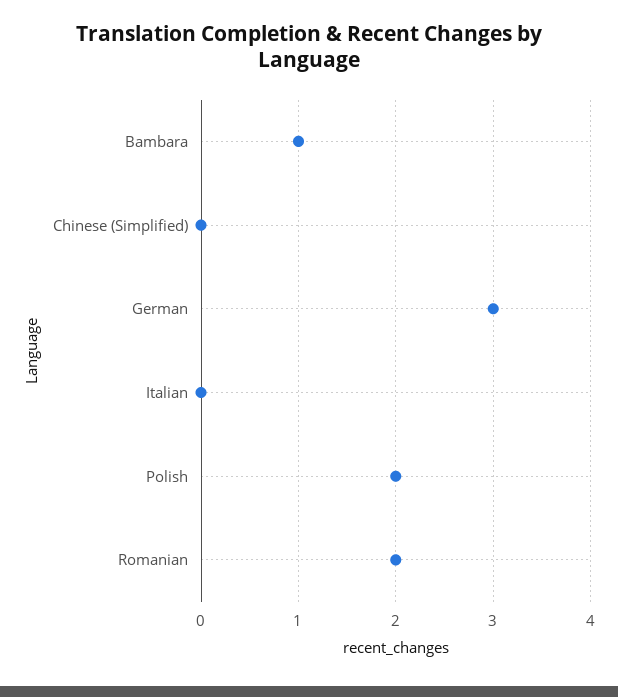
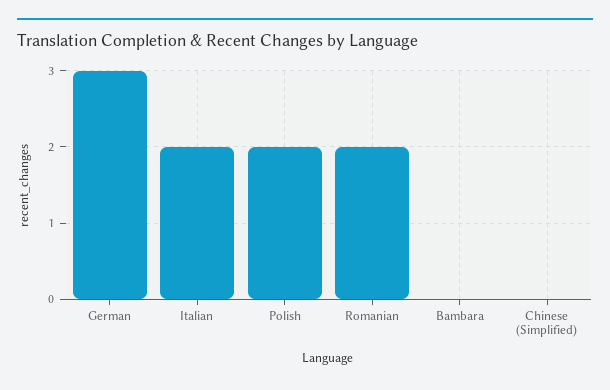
Bambara: 1 -> 0
Italian: 0 -> 2

